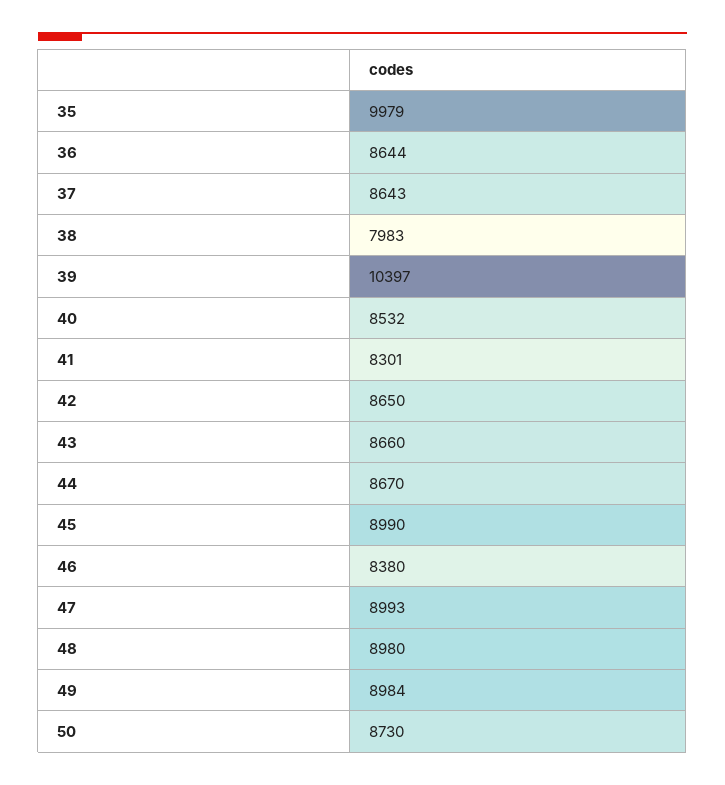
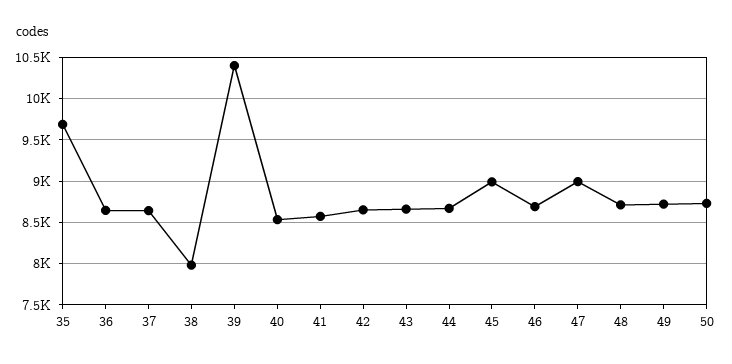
35: 9979 -> 9700
41: 8301 -> 8600
46: 8380 -> 8700
48: 8980 -> 8700
49: 8984 -> 8700

